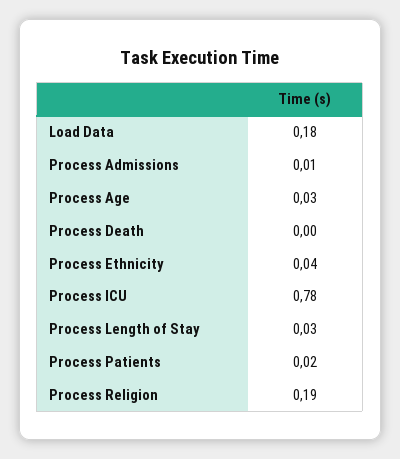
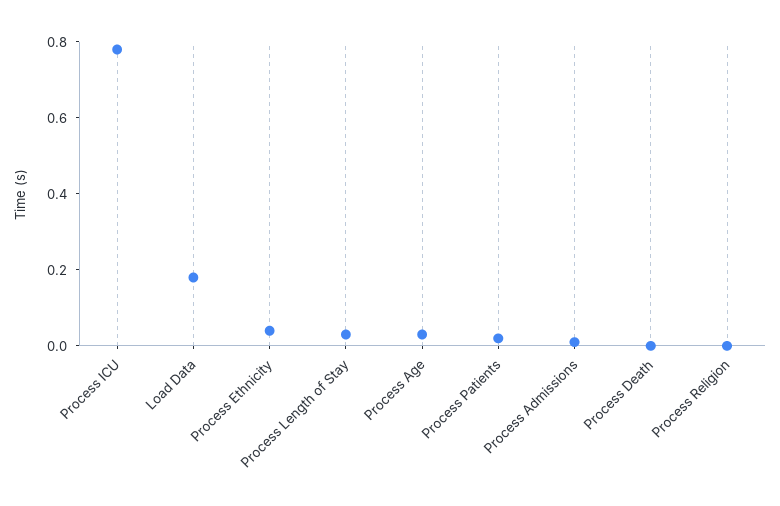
Process Religion: 0.19 -> 0

